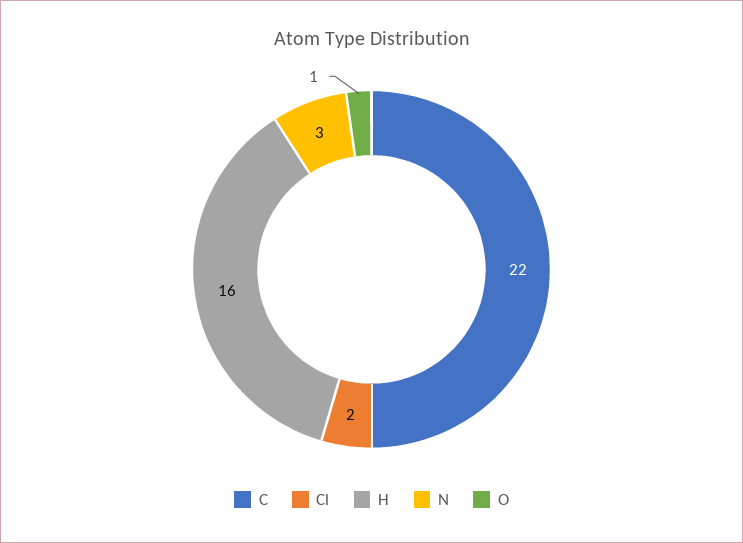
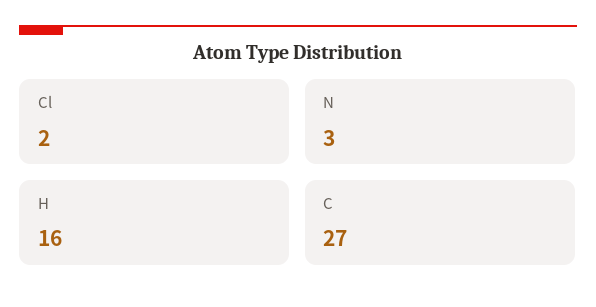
C: 22 -> 27
O: 1 -> none

